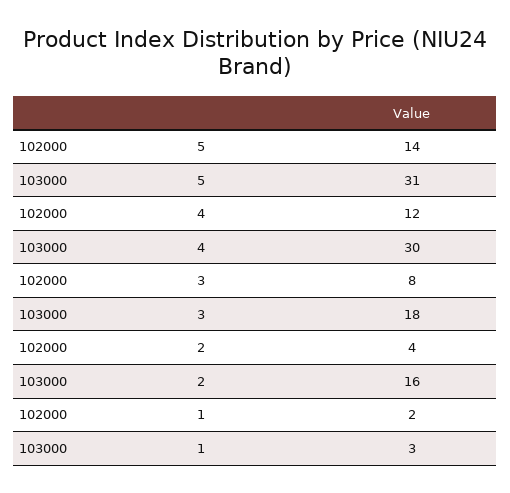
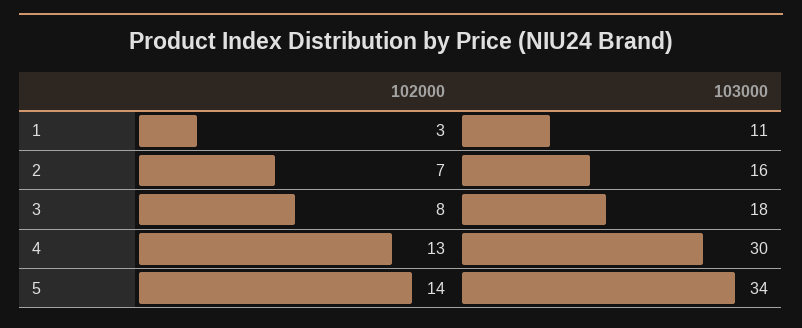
103000, 5: 31 -> 34
102000, 4: 12 -> 13
102000, 2: 4 -> 7
102000, 1: 2 -> 3
103000, 1: 3 -> 11

